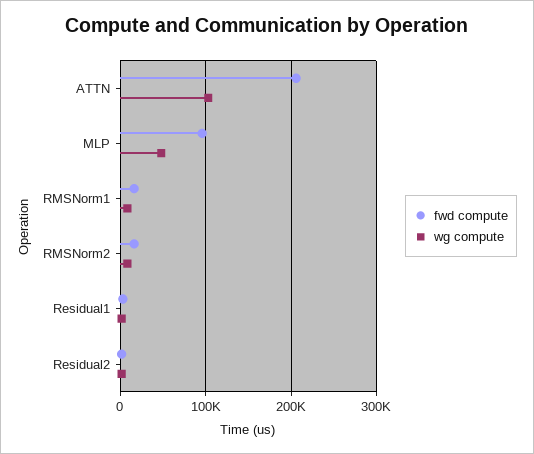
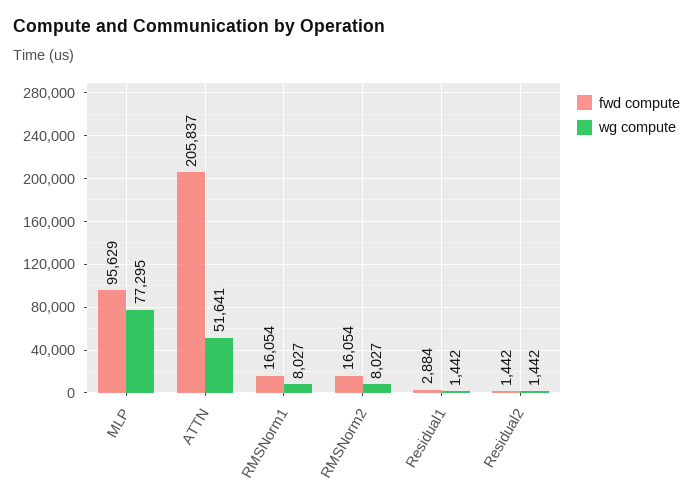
wg compute, ATTN: 100000 -> 51641
wg compute, MLP: 50000 -> 77295

